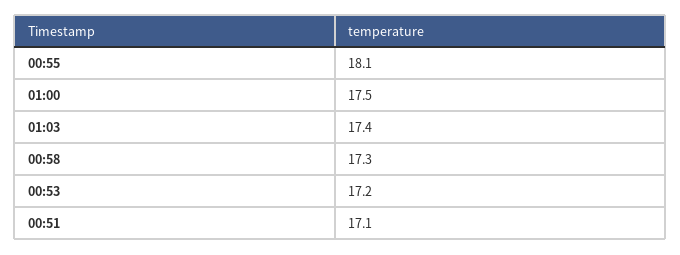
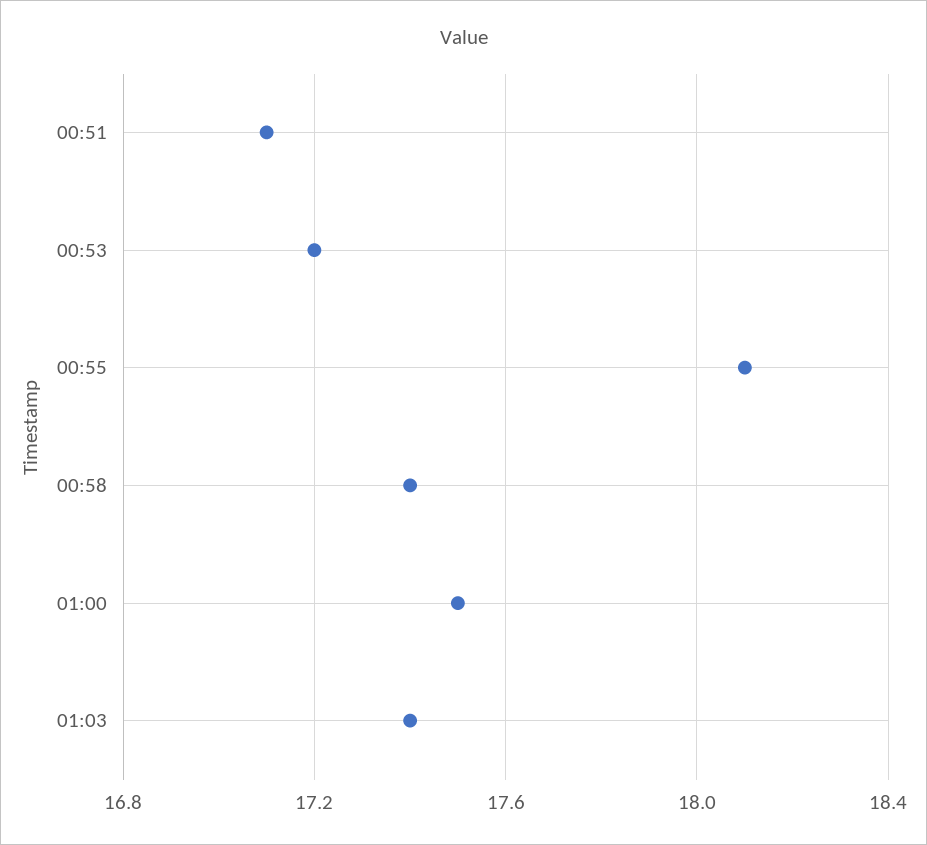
00:58: 17.3 -> 17.4

